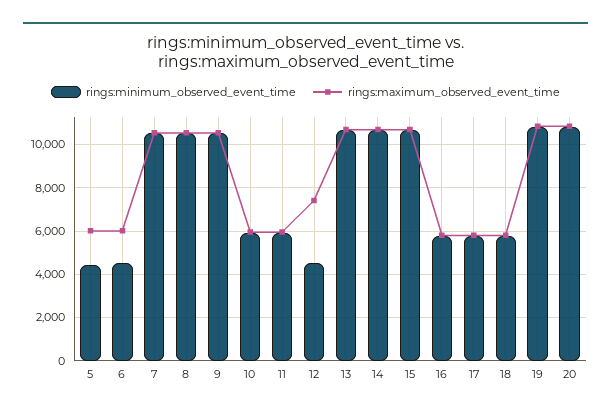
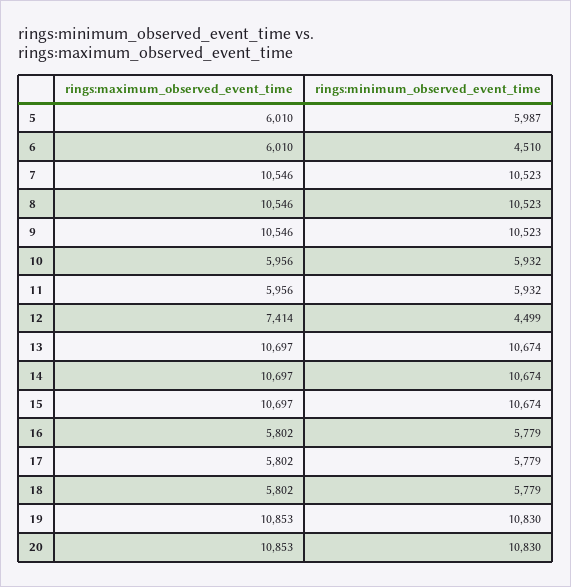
rings:minimum_observed_event_time, 5: 4500 -> 5987

